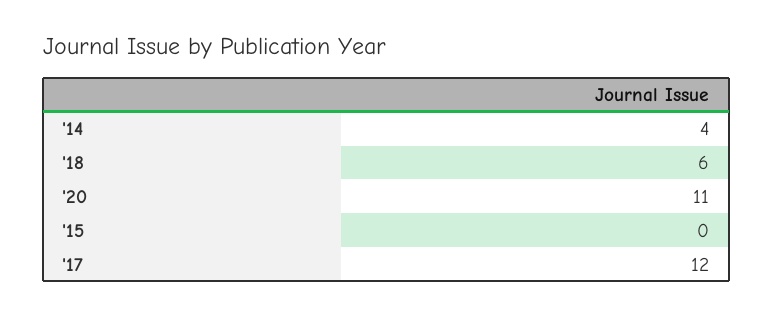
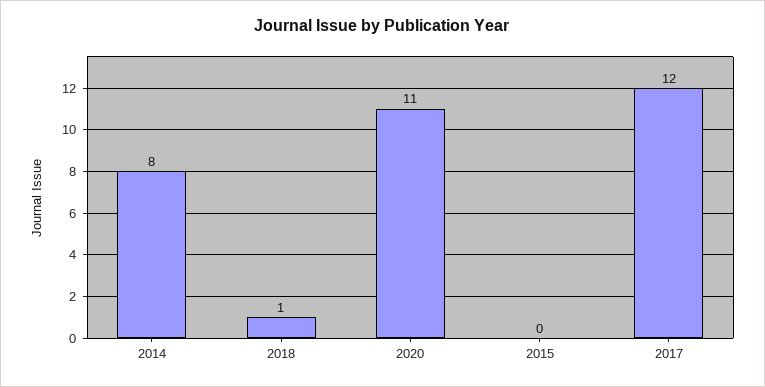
'14: 4 -> 8
'18: 6 -> 1

